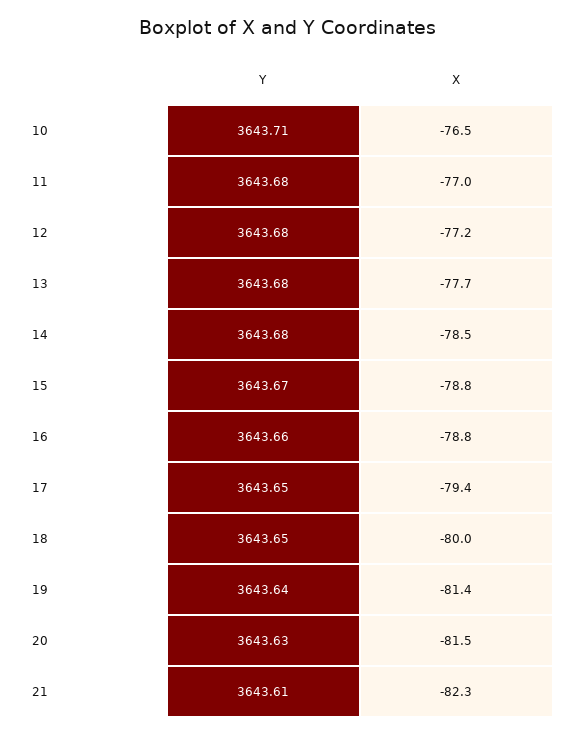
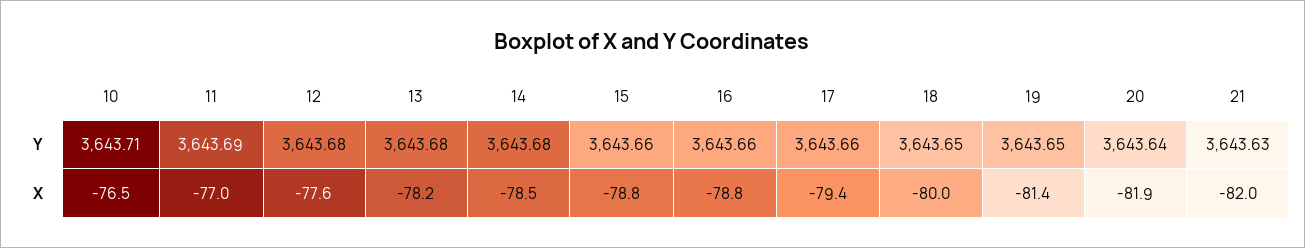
Y, 11: 3643.68 -> 3643.69
X, 12: -77.2 -> -77.6
X, 13: -77.7 -> -78.2
Y, 15: 3643.67 -> 3643.66
Y, 17: 3643.65 -> 3643.66
Y, 19: 3643.64 -> 3643.65
Y, 20: 3643.63 -> 3643.64
X, 20: -81.5 -> -81.9
Y, 21: 3643.61 -> 3643.63
X, 21: -82.3 -> -82

